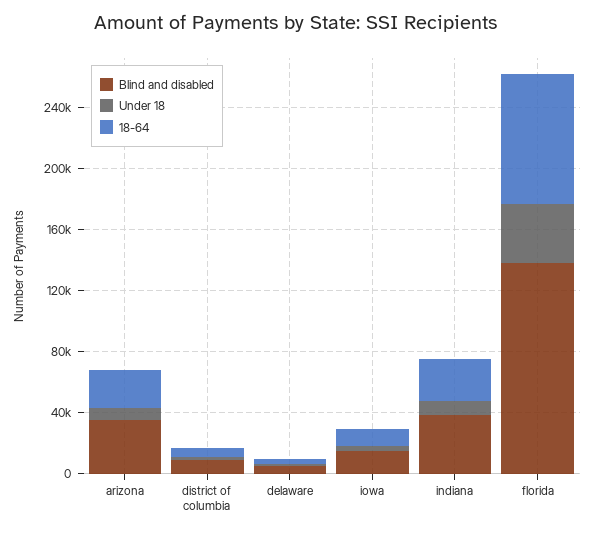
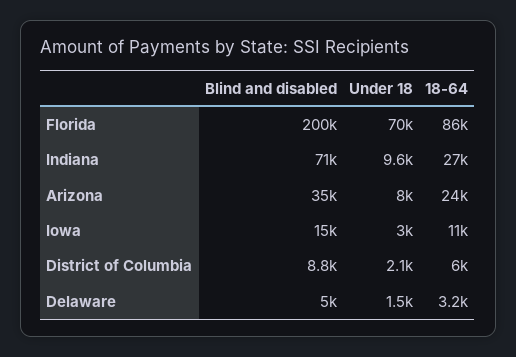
Blind and disabled, indiana: 40000 -> 71000
Blind and disabled, florida: 140000 -> 200000
Under 18, florida: 40000 -> 70000

